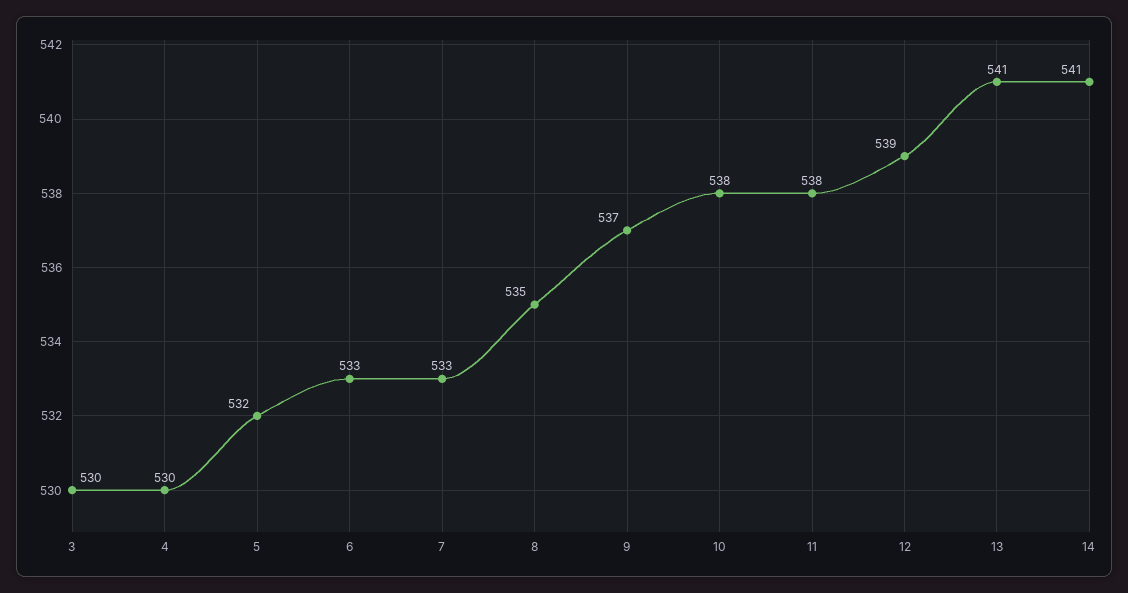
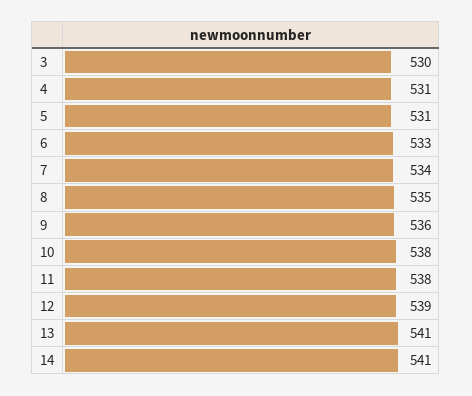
4: 530 -> 531
5: 532 -> 531
7: 533 -> 534
9: 537 -> 536

